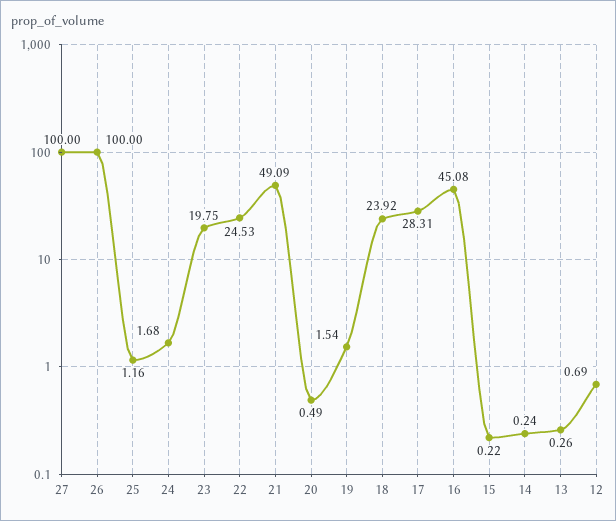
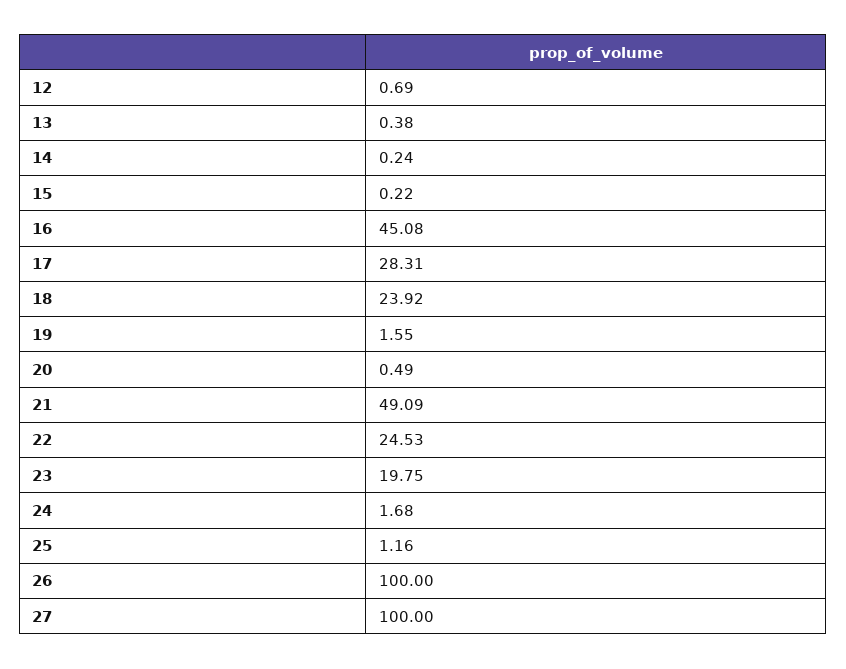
19: 1.54 -> 1.55
13: 0.26 -> 0.38

